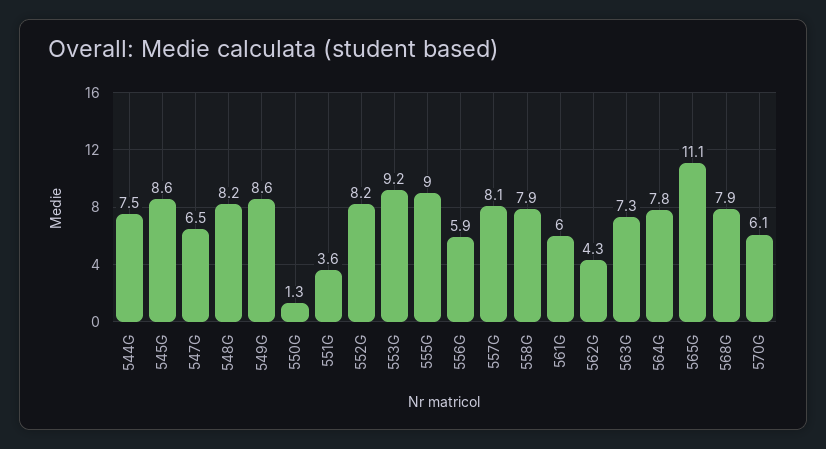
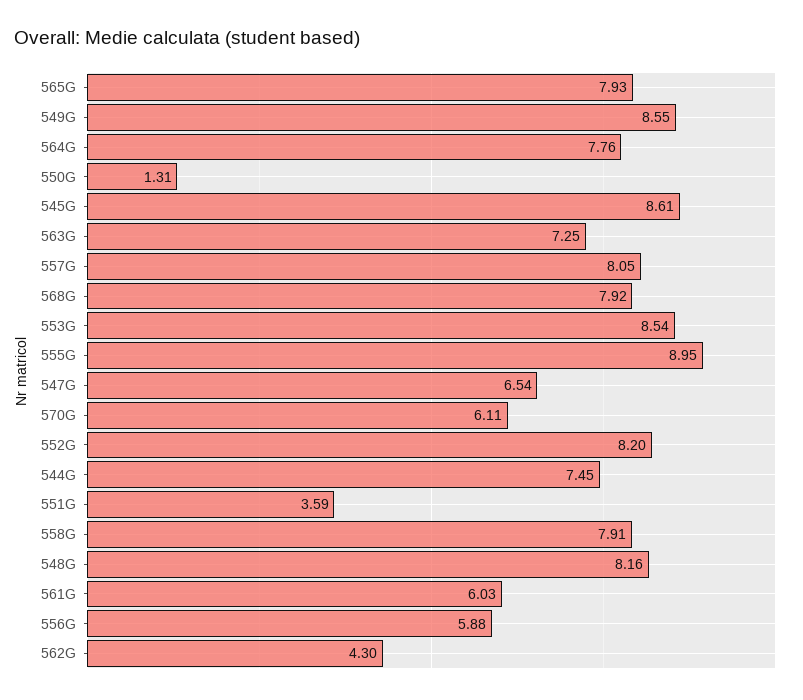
553G: 9.2 -> 8.54
565G: 11.1 -> 7.93

